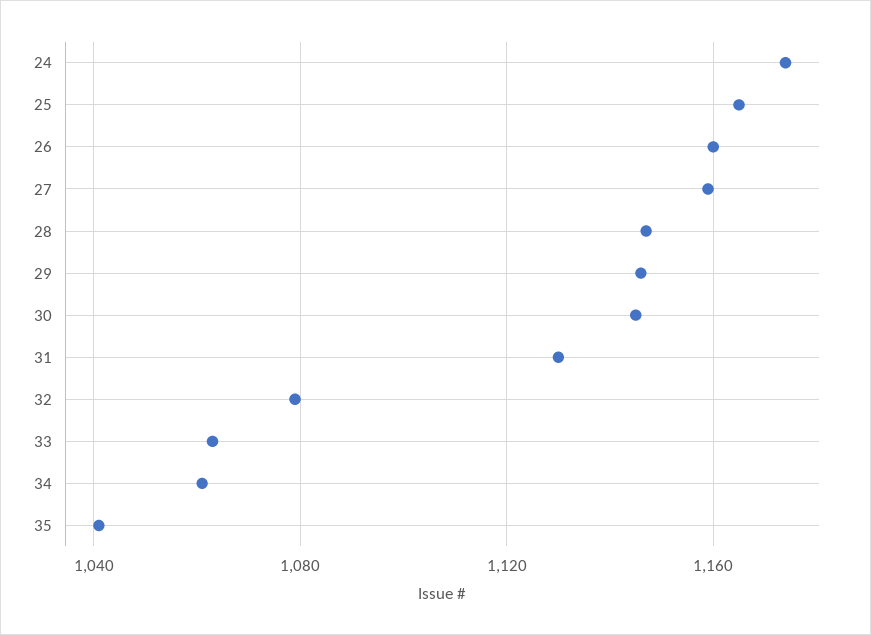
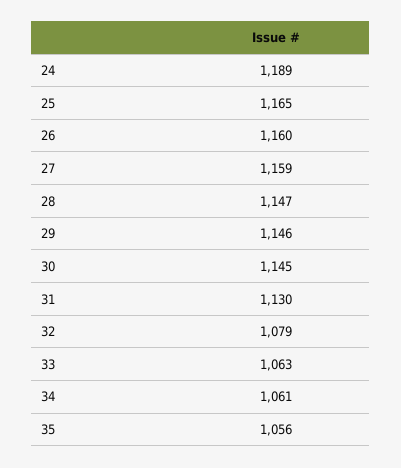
24: 1175 -> 1189
35: 1040 -> 1056

